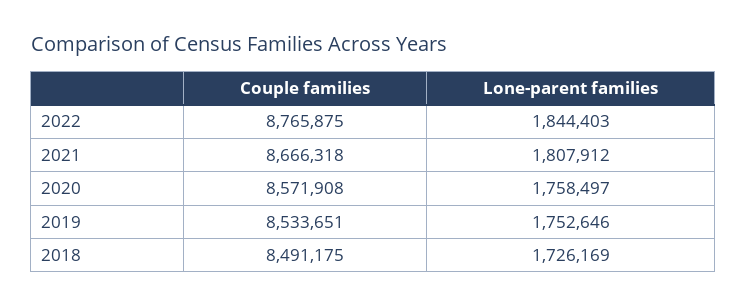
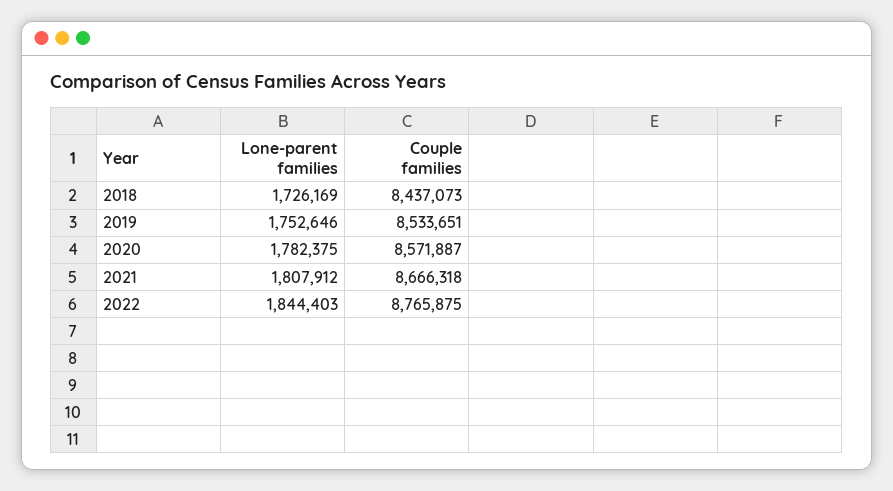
Couple families, 2020: 8571908 -> 8571887
Lone-parent families, 2020: 1758497 -> 1782375
Couple families, 2018: 8491175 -> 8437073

